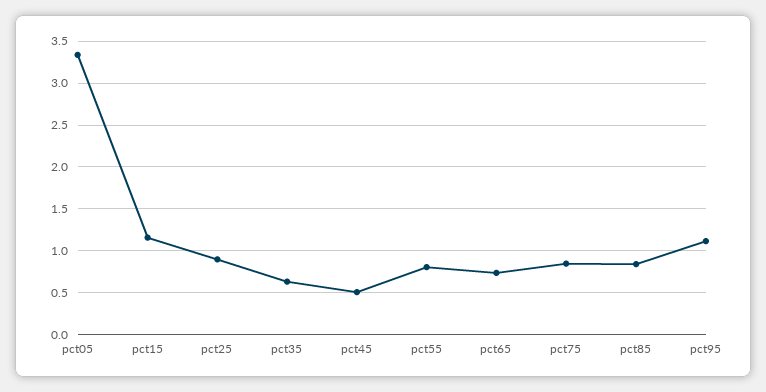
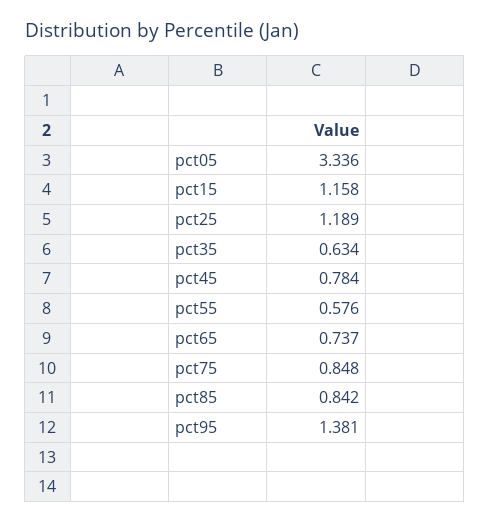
pct25: 0.9 -> 1.189
pct45: 0.5 -> 0.784
pct55: 0.8 -> 0.576
pct95: 1.1 -> 1.381

